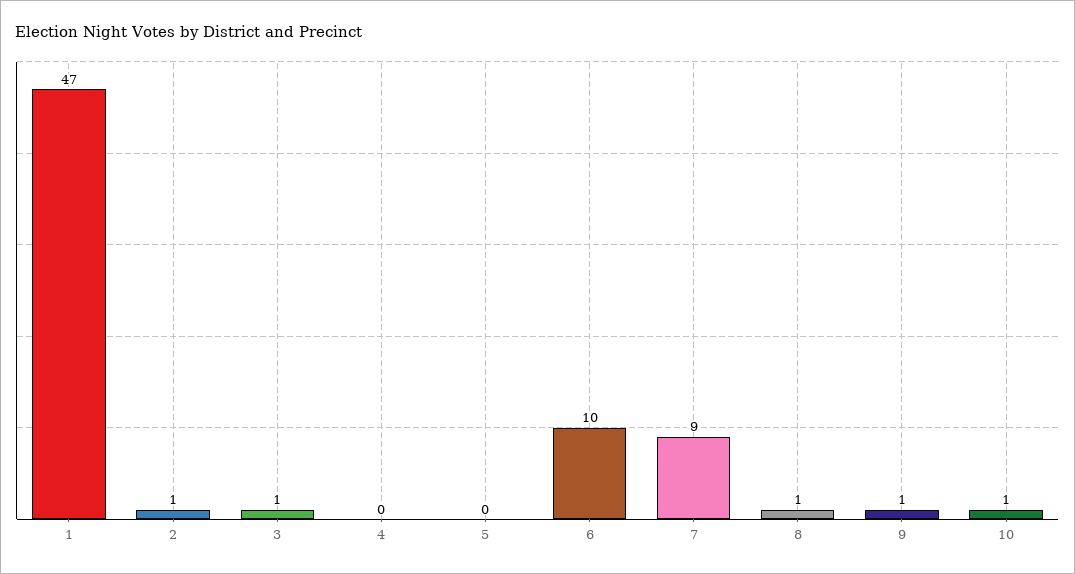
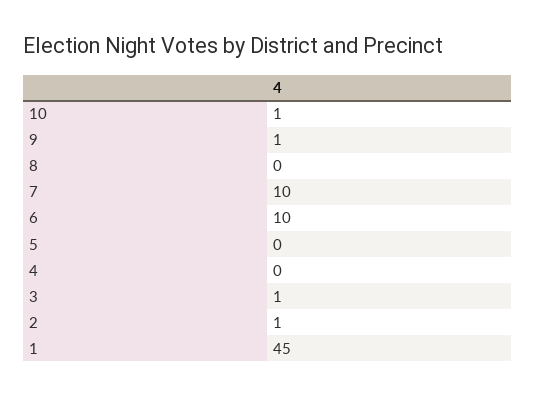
1: 47 -> 45
7: 9 -> 10
8: 1 -> 0

